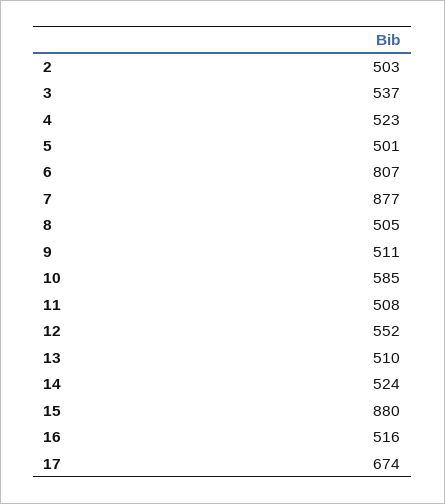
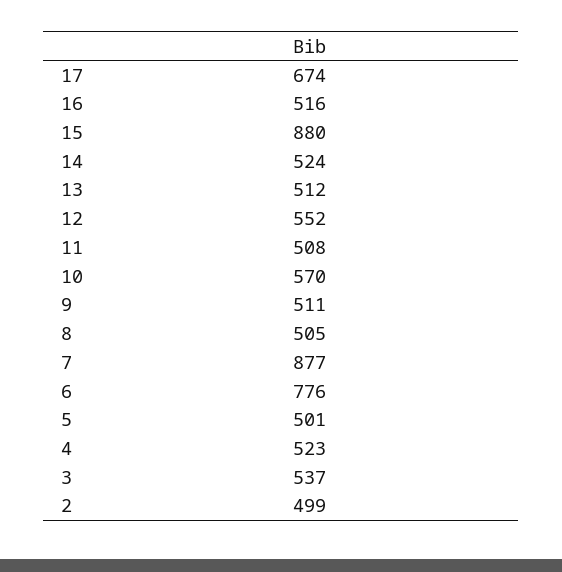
2: 503 -> 499
6: 807 -> 776
10: 585 -> 570
13: 510 -> 512

